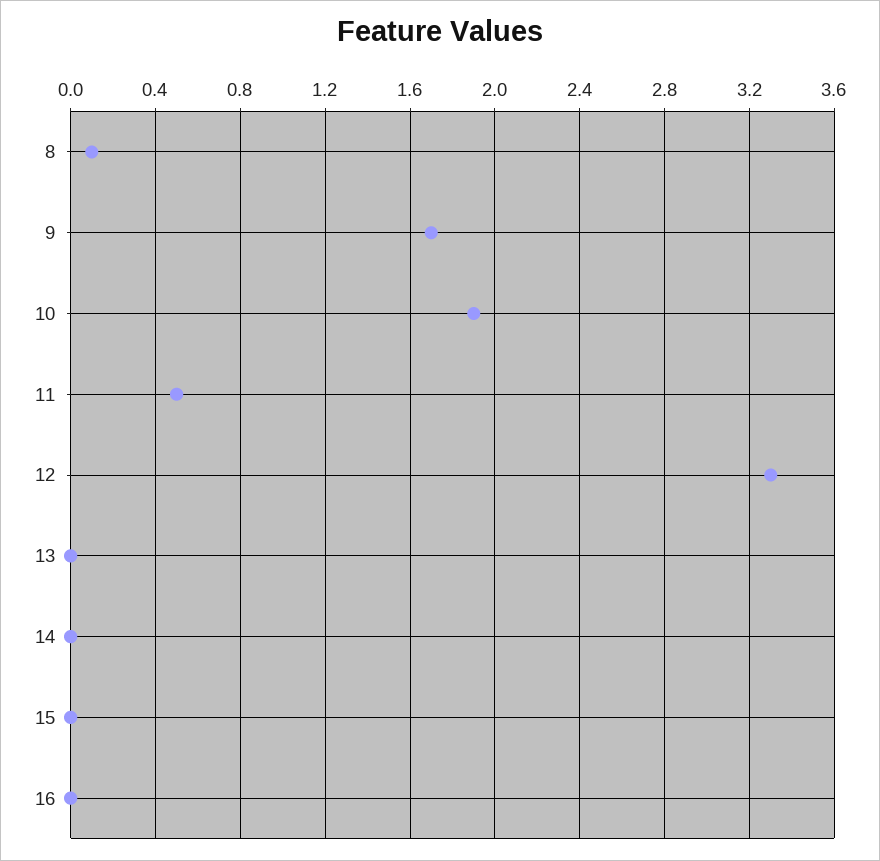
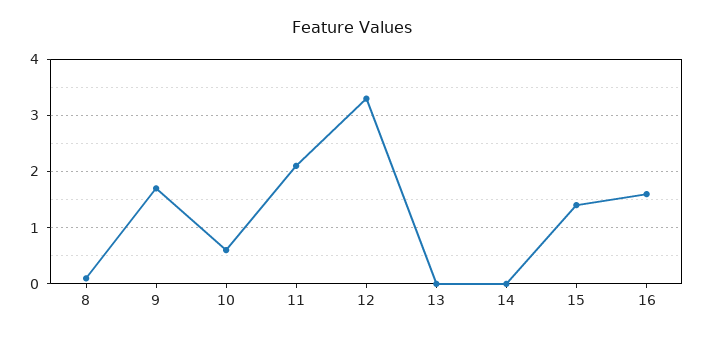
10: 1.9 -> 0.5
11: 0.5 -> 2
15: 0 -> 1.5
16: 0 -> 1.5

